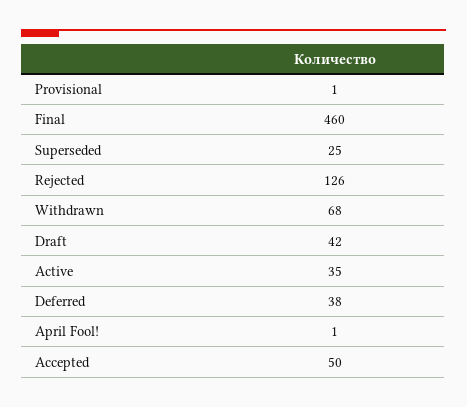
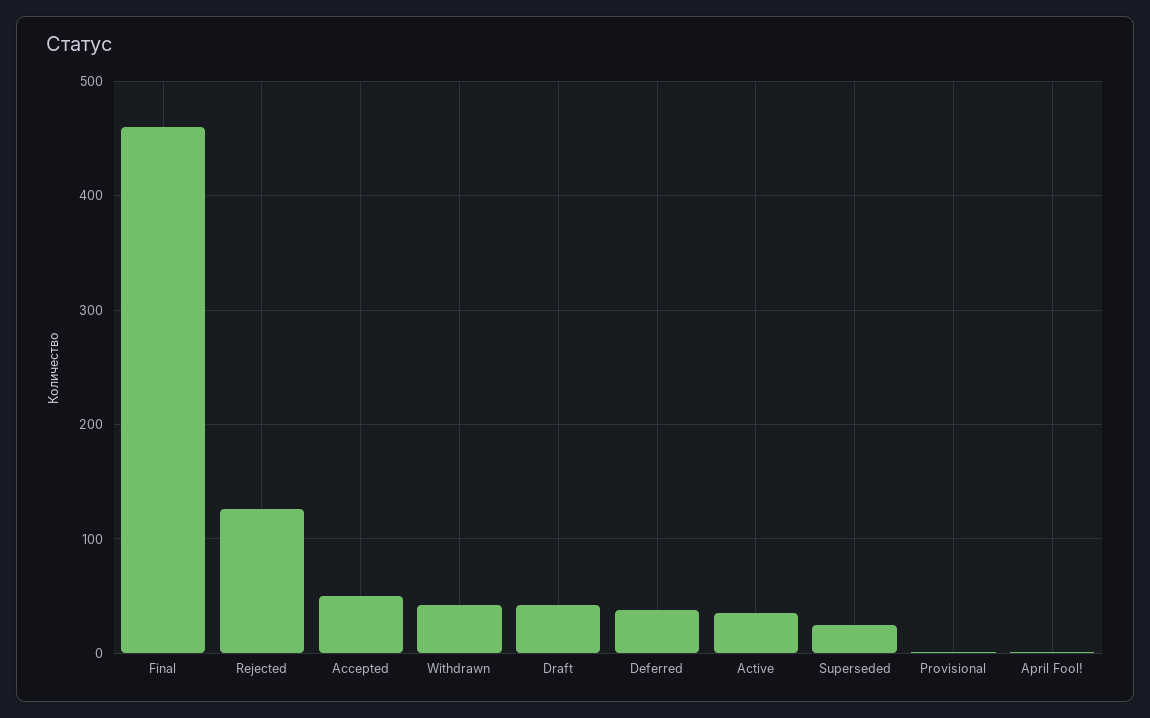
Withdrawn: 68 -> 40

